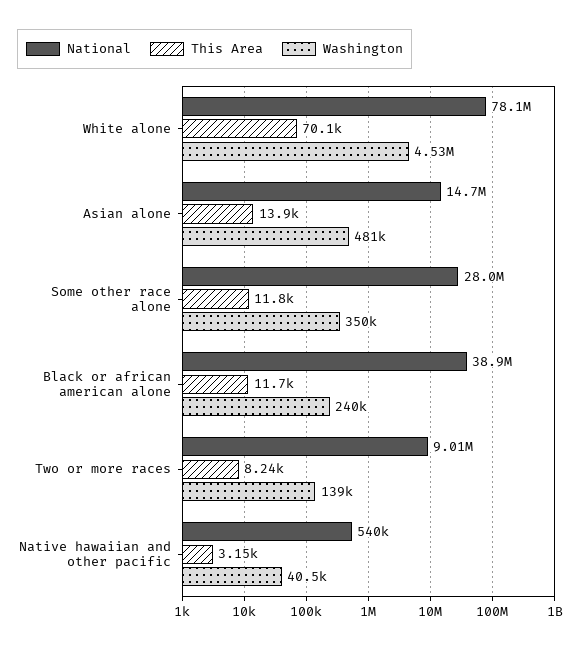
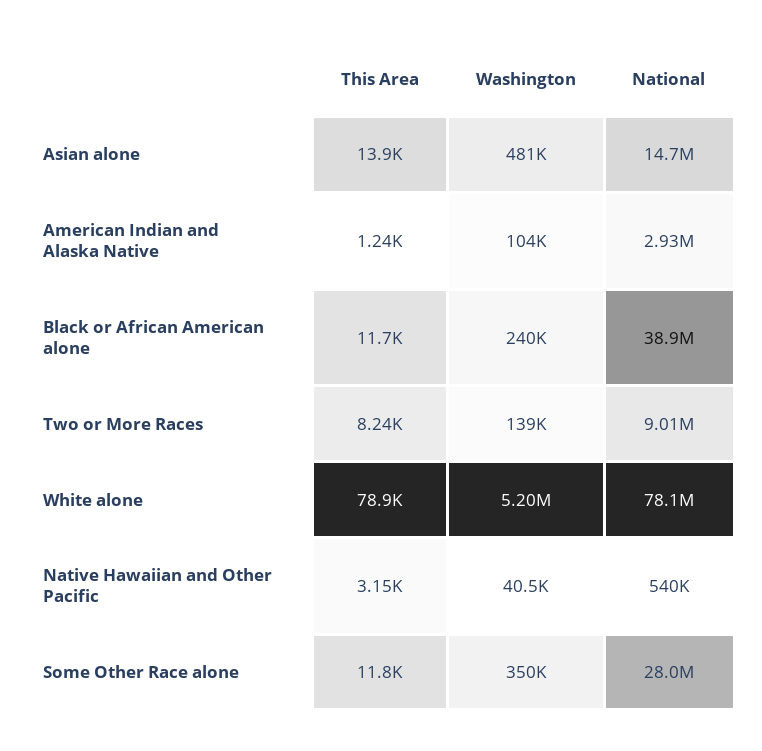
This Area, White alone: 70100 -> 78900
Washington, White alone: 4530000 -> 5200000
This Area, American Indian and Alaska Native: none -> 1240
Washington, American Indian and Alaska Native: none -> 104000
National, American Indian and Alaska Native: none -> 2930000

